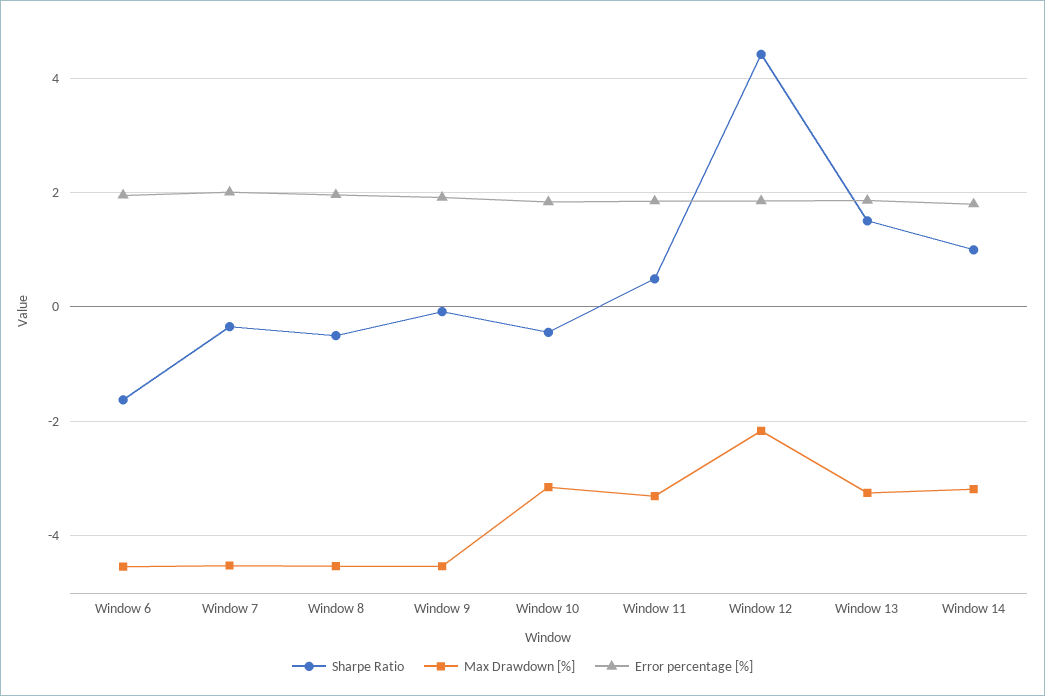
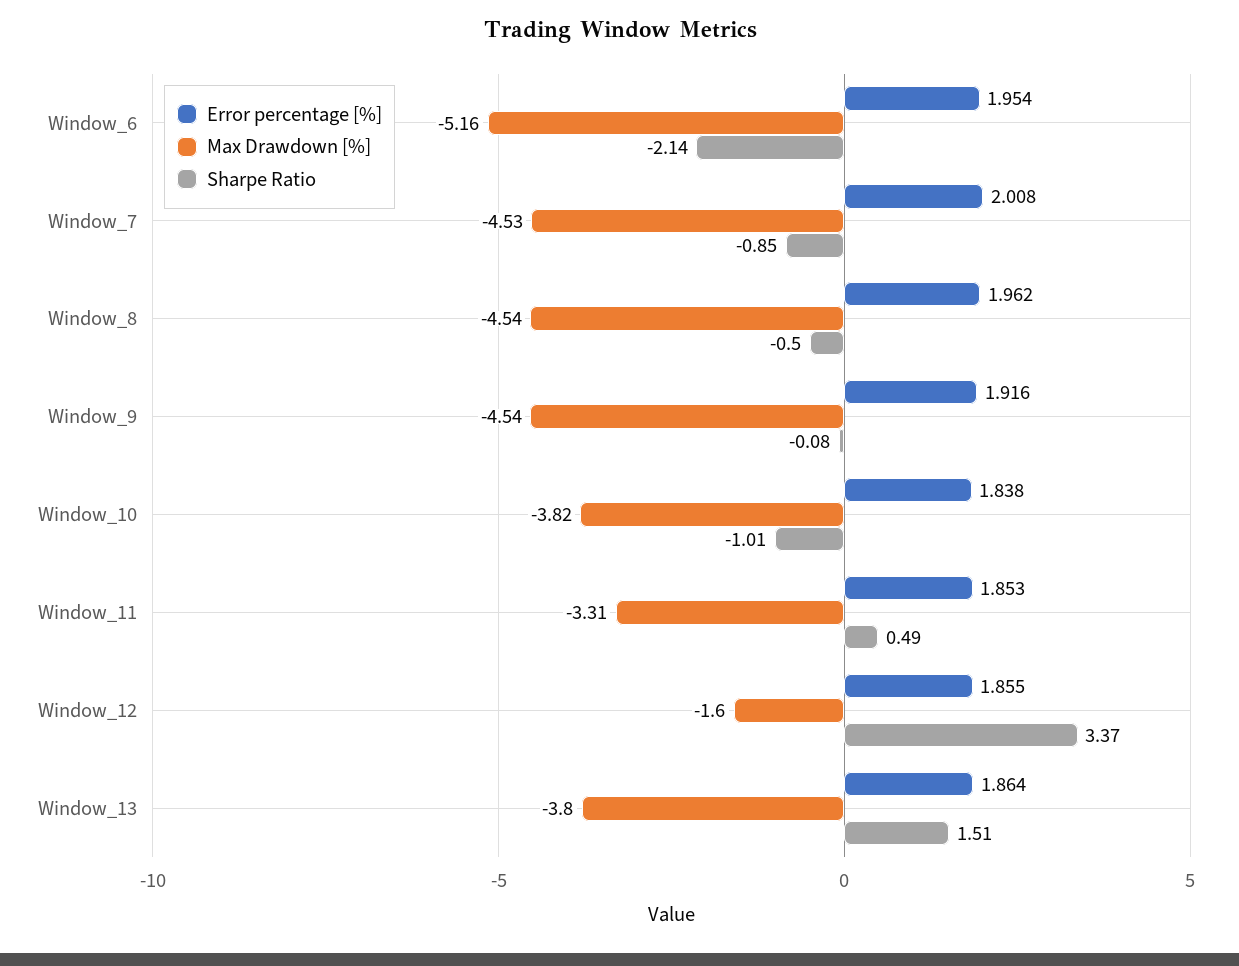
Sharpe Ratio, Window 6: -1.6 -> -2.14
Max Drawdown [%], Window 6: -4.6 -> -5.16
Sharpe Ratio, Window 7: -0.4 -> -0.85
Sharpe Ratio, Window 10: -0.4 -> -1.01
Max Drawdown [%], Window 10: -3.2 -> -3.82
Sharpe Ratio, Window 12: 4.4 -> 3.37
Max Drawdown [%], Window 12: -2.2 -> -1.6
Max Drawdown [%], Window 13: -3.2 -> -3.8
Sharpe Ratio, Window 14: 1 -> none
Max Drawdown [%], Window 14: -3.2 -> none
Error percentage [%], Window 14: 1.8 -> none

